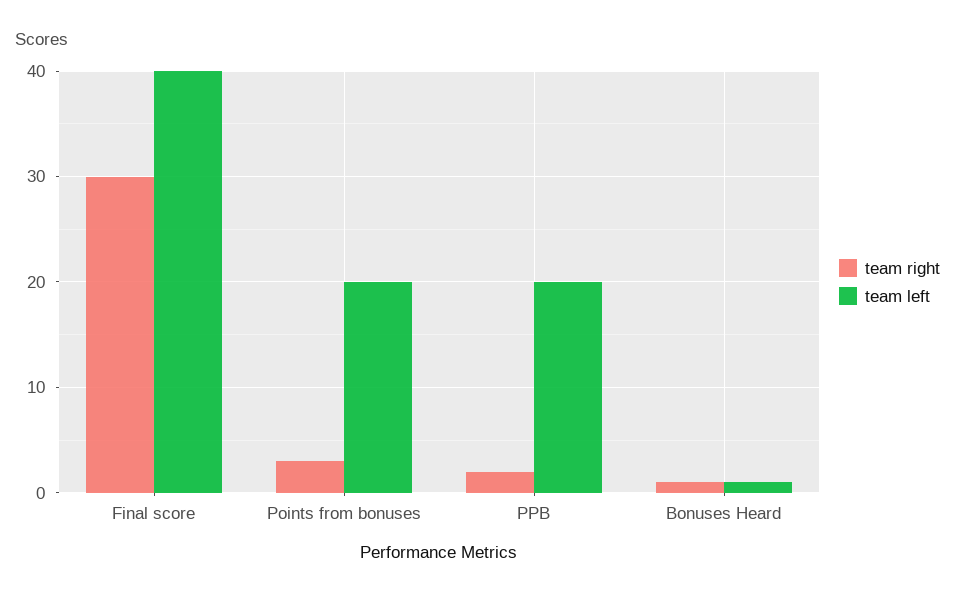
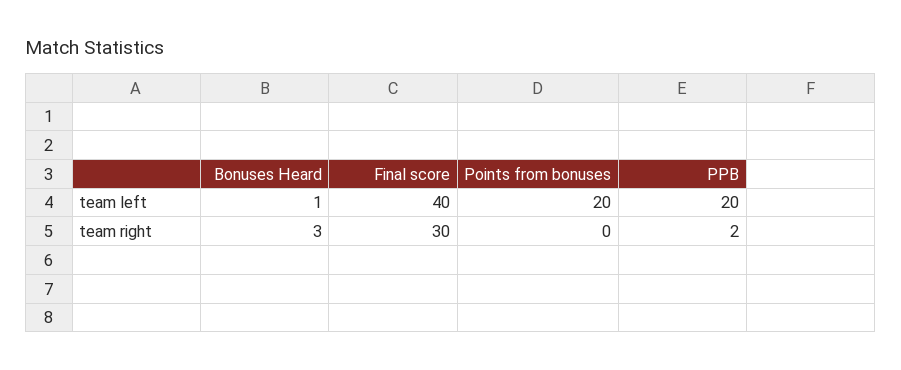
team right, Points from bonuses: 3 -> 0
team right, Bonuses Heard: 1 -> 3

